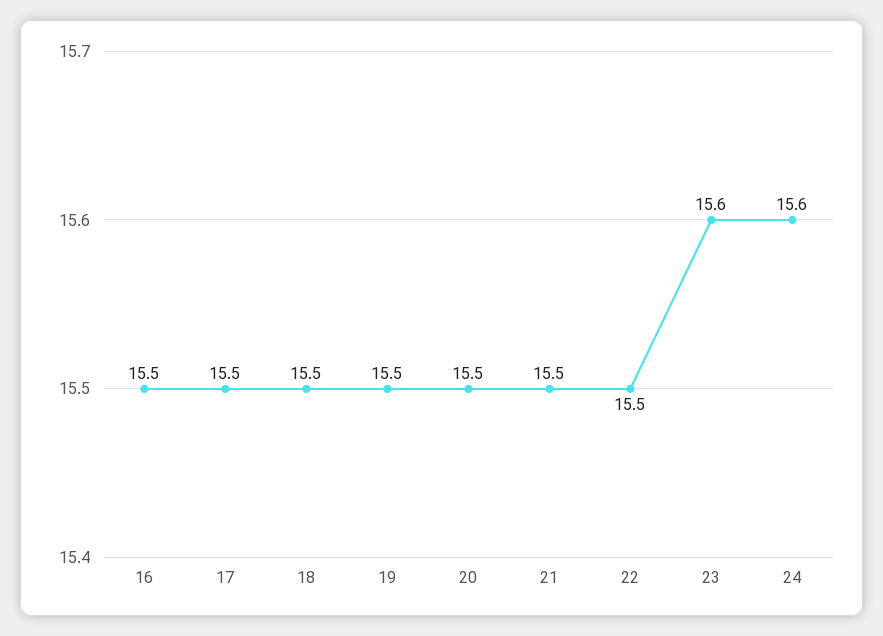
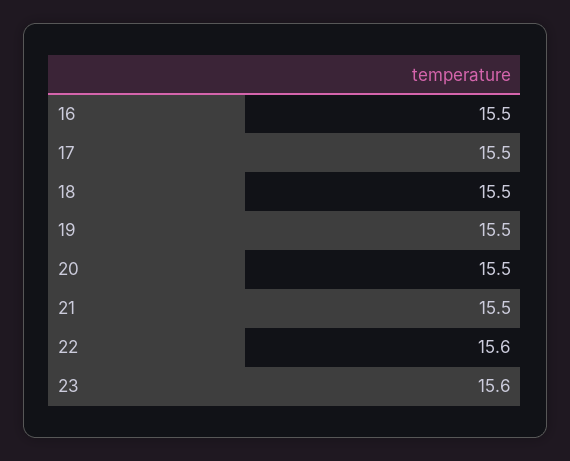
22: 15.5 -> 15.6
24: 15.6 -> none

